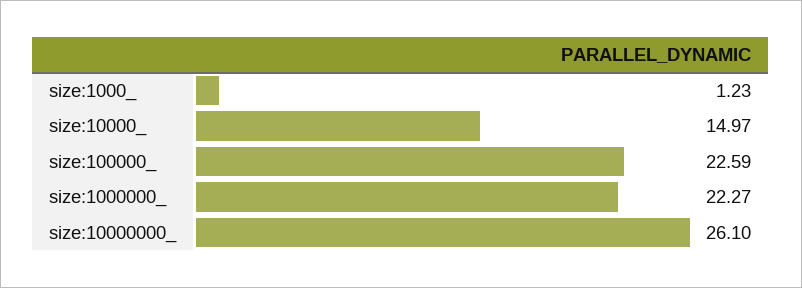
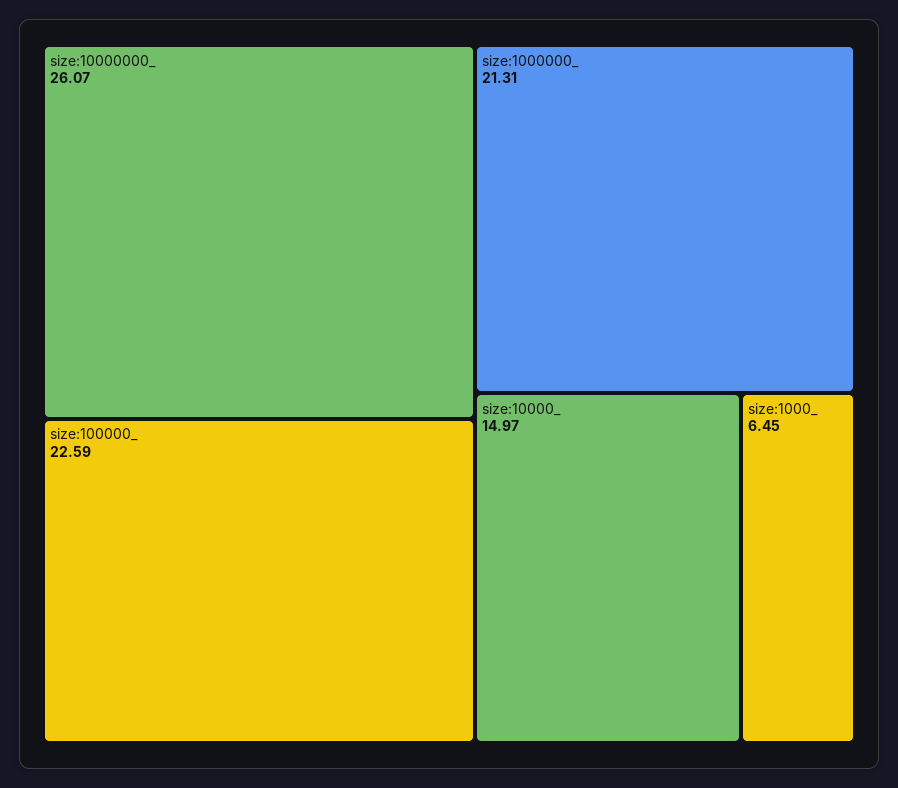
size:1000_: 1.23 -> 6.45
size:1000000_: 22.27 -> 21.31
size:10000000_: 26.1 -> 26.07

